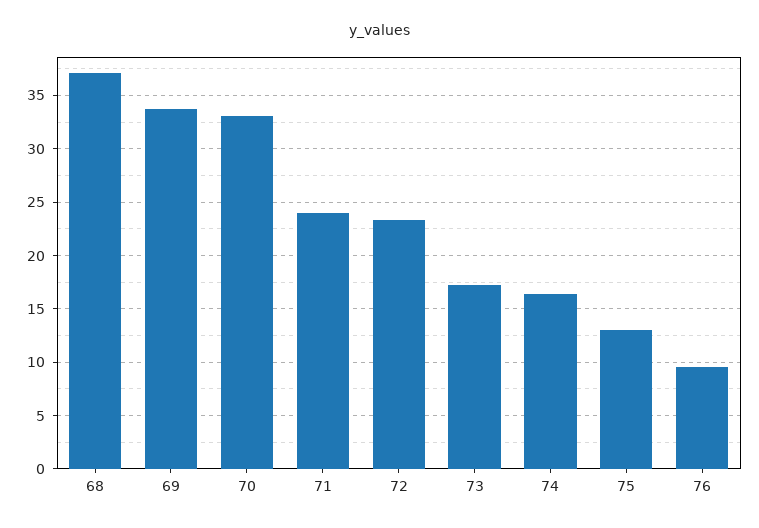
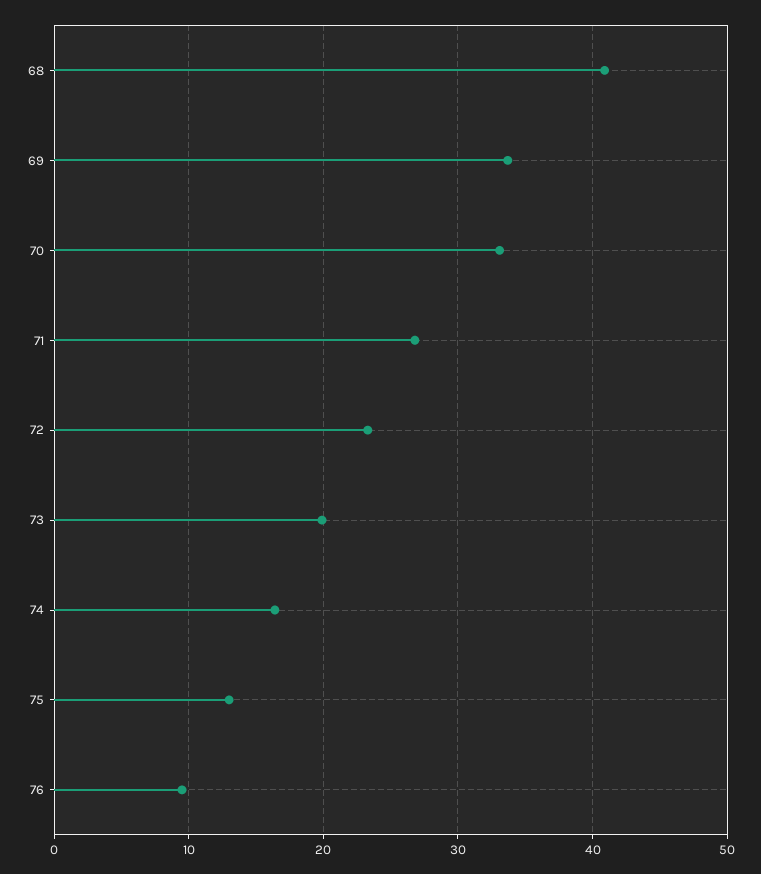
68: 37 -> 41
71: 24 -> 27
73: 17 -> 20

